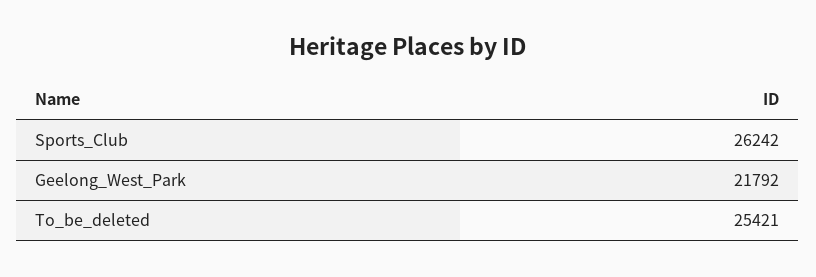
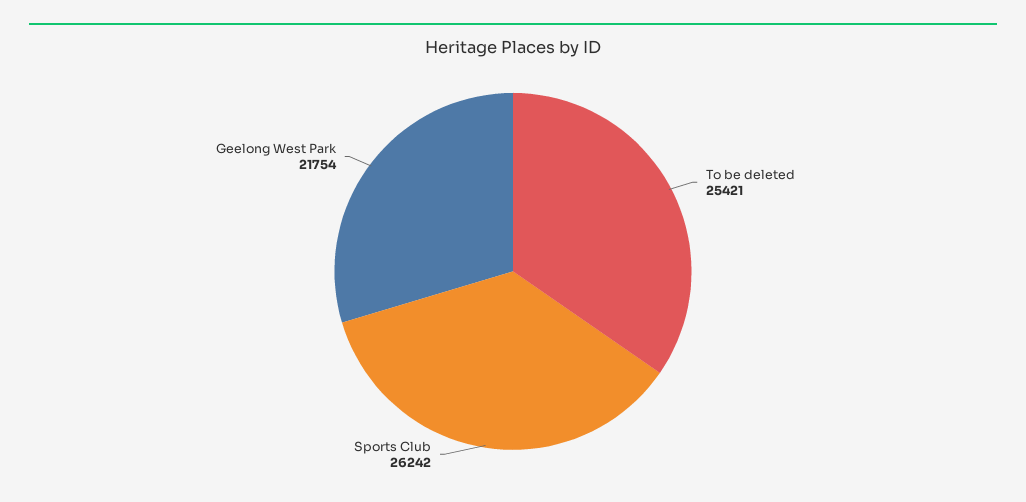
Geelong_West_Park: 21792 -> 21754

